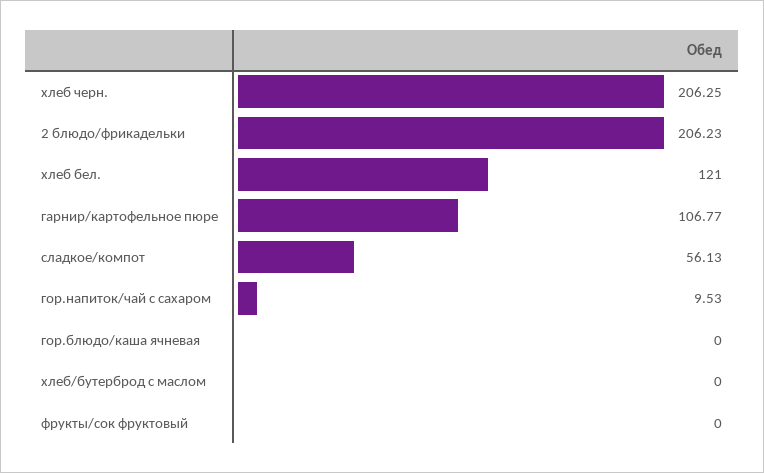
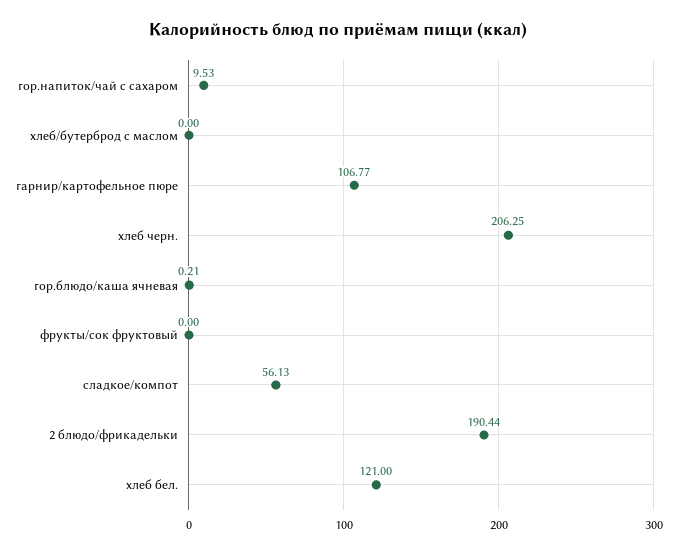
2 блюдо/фрикадельки: 206.23 -> 190.44
гор.блюдо/каша ячневая: 0 -> 0.21

